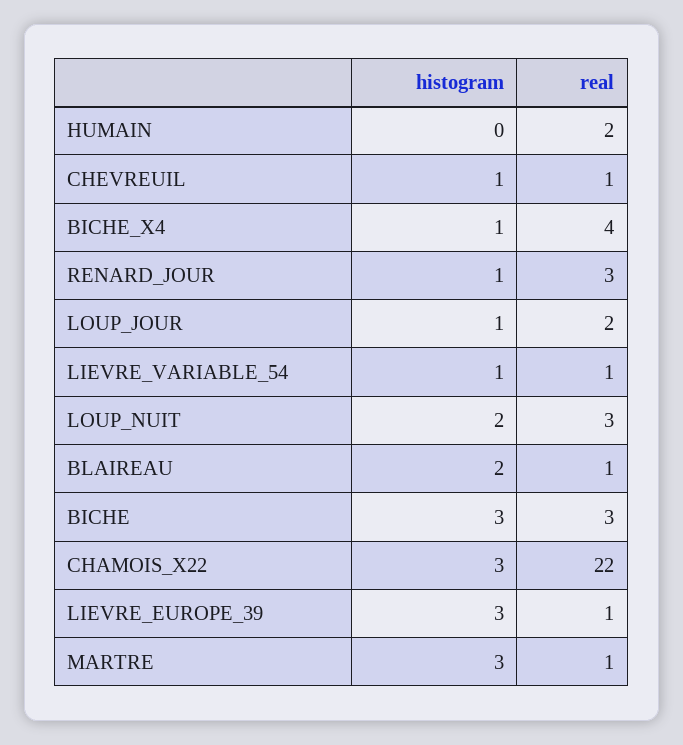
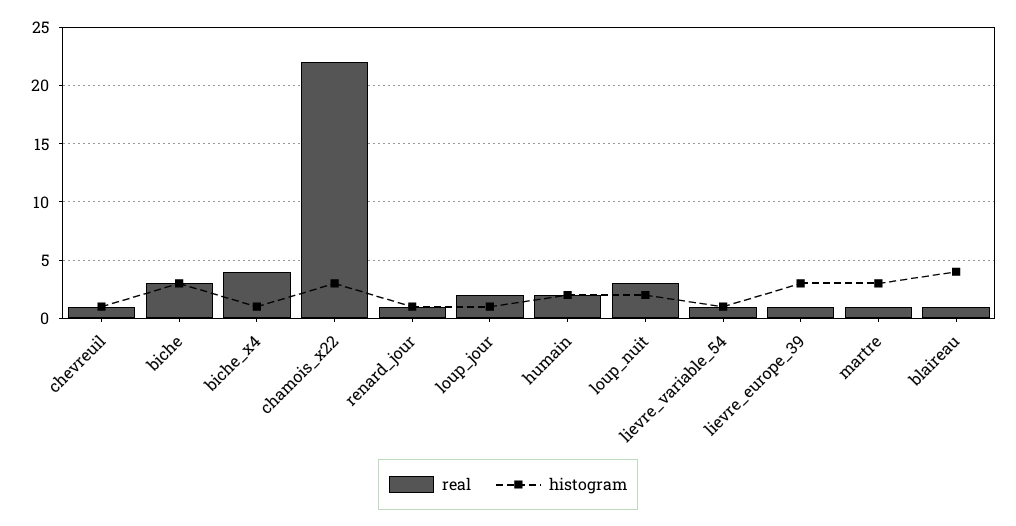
histogram, HUMAIN: 0 -> 2
real, RENARD_JOUR: 3 -> 1
histogram, BLAIREAU: 2 -> 4

